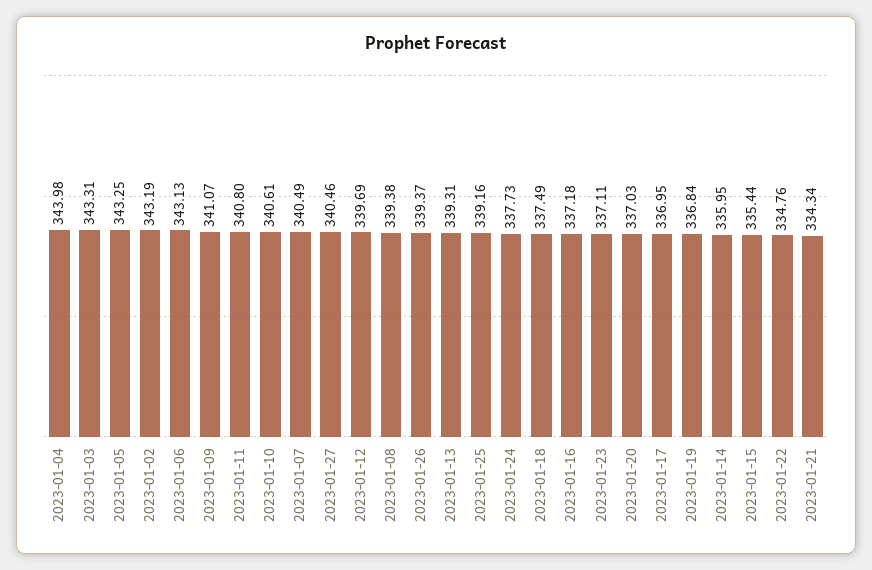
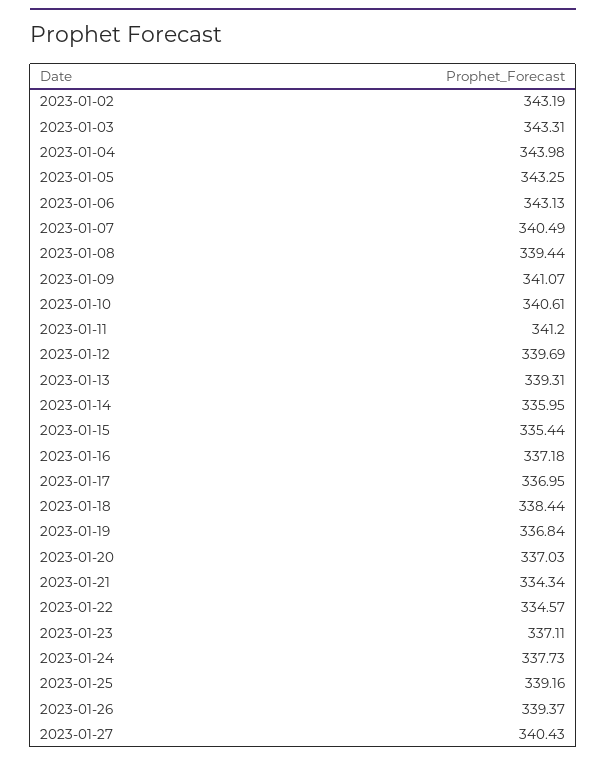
2023-01-11: 340.8 -> 341.2
2023-01-27: 340.46 -> 340.43
2023-01-08: 339.38 -> 339.44
2023-01-18: 337.49 -> 338.44
2023-01-22: 334.76 -> 334.57

